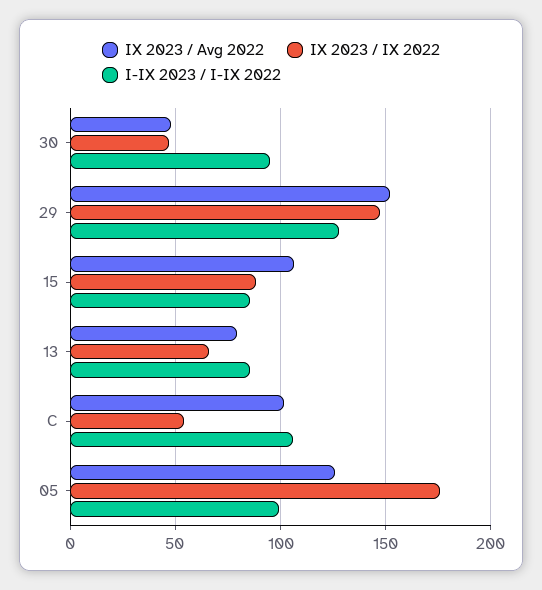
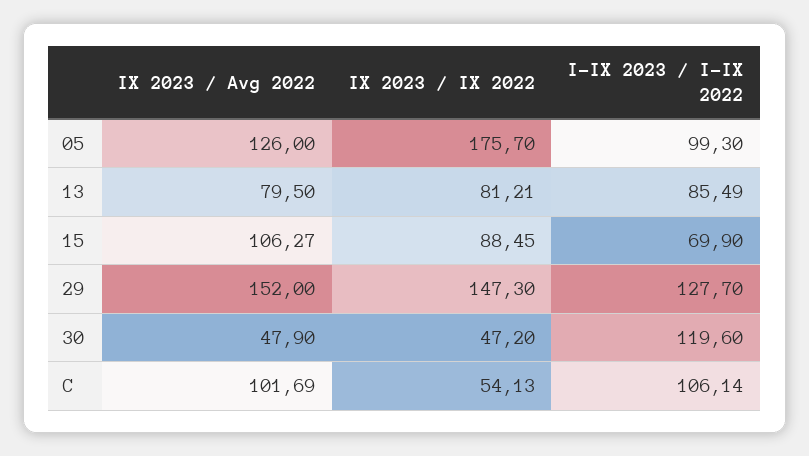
I-IX 2023 / I-IX 2022, 30: 95 -> 119.6
I-IX 2023 / I-IX 2022, 15: 85 -> 69.9
IX 2023 / IX 2022, 13: 65 -> 81.21

